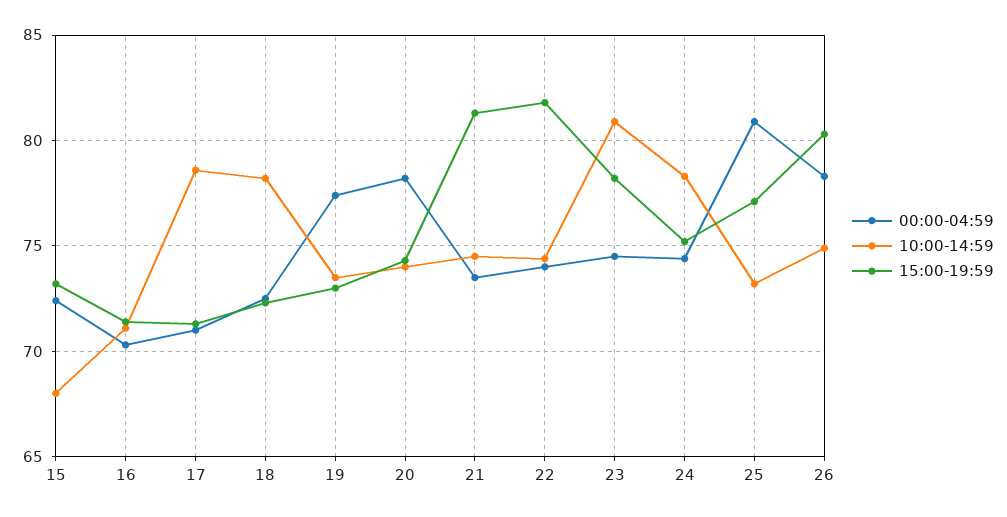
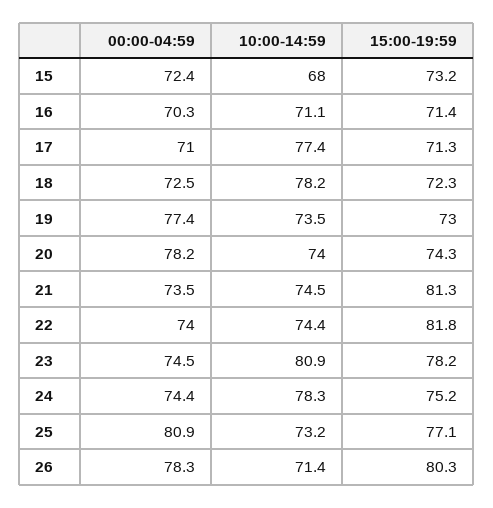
10:00-14:59, 17: 78.5 -> 77.4
10:00-14:59, 26: 75 -> 71.4

